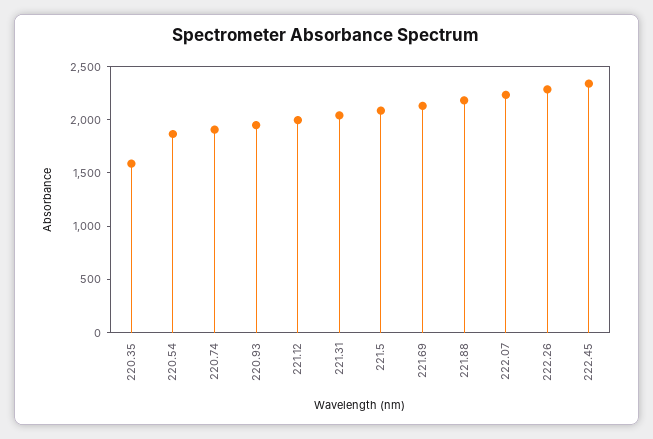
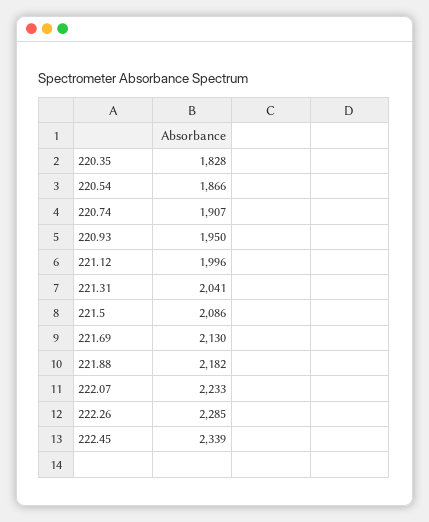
220.35: 1600 -> 1828

